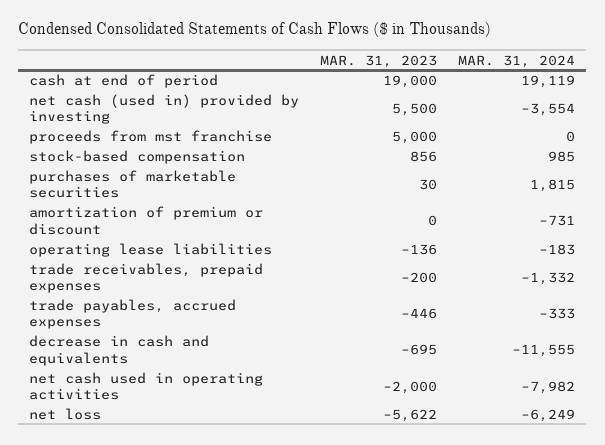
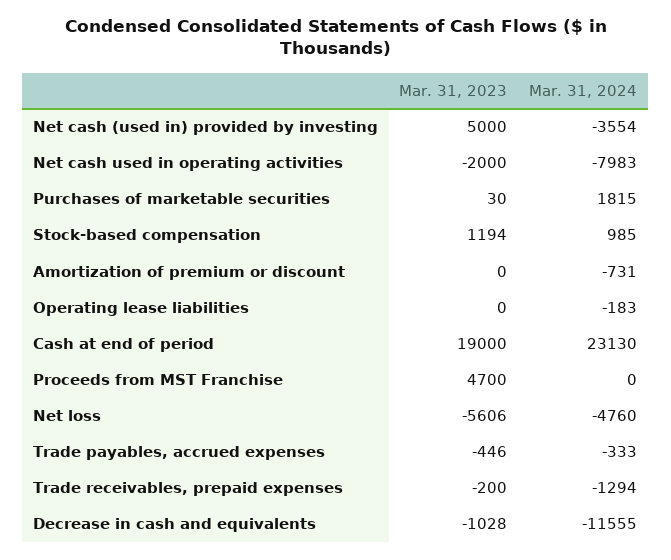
MAR. 31, 2024, cash at end of period: 19119 -> 23130
MAR. 31, 2023, net cash (used in) provided by investing: 5500 -> 5000
MAR. 31, 2023, proceeds from mst franchise: 5000 -> 4700
MAR. 31, 2023, stock-based compensation: 856 -> 1194
MAR. 31, 2023, operating lease liabilities: -136 -> 0
MAR. 31, 2024, trade receivables, prepaid expenses: -1332 -> -1294
MAR. 31, 2023, decrease in cash and equivalents: -695 -> -1028
MAR. 31, 2024, net cash used in operating activities: -7982 -> -7983
MAR. 31, 2023, net loss: -5622 -> -5606
MAR. 31, 2024, net loss: -6249 -> -4760

